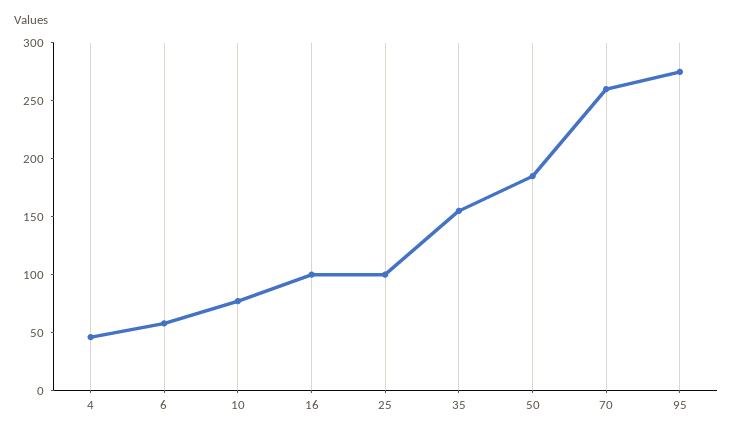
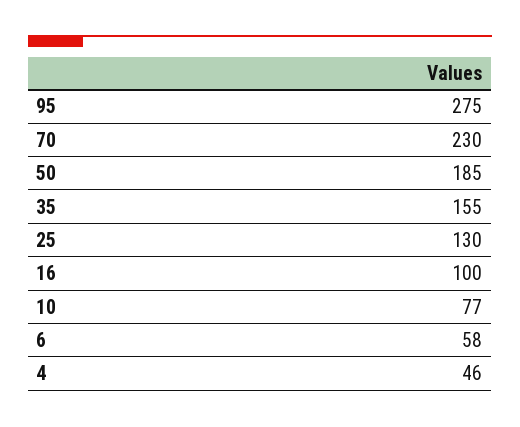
25: 100 -> 130
70: 260 -> 230

